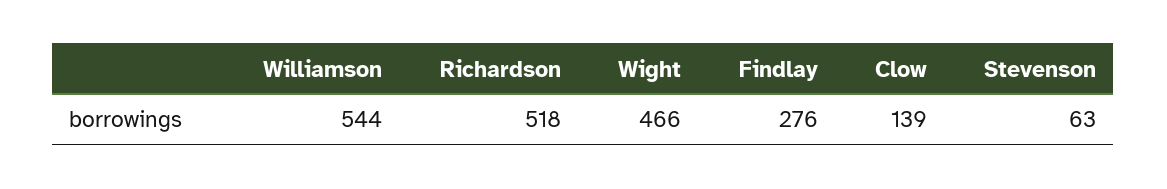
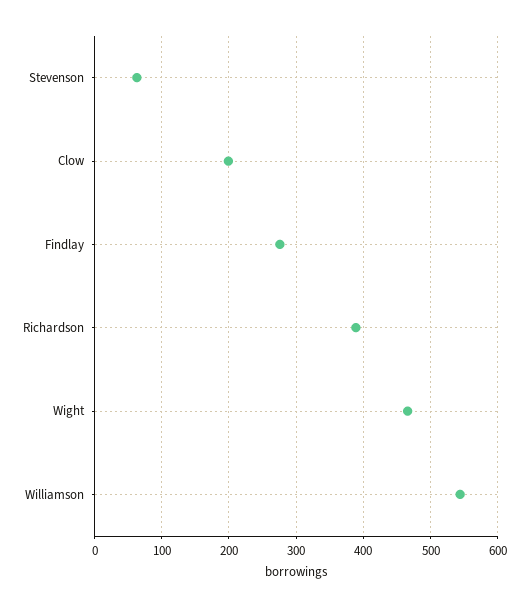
Richardson: 518 -> 390
Clow: 139 -> 200

